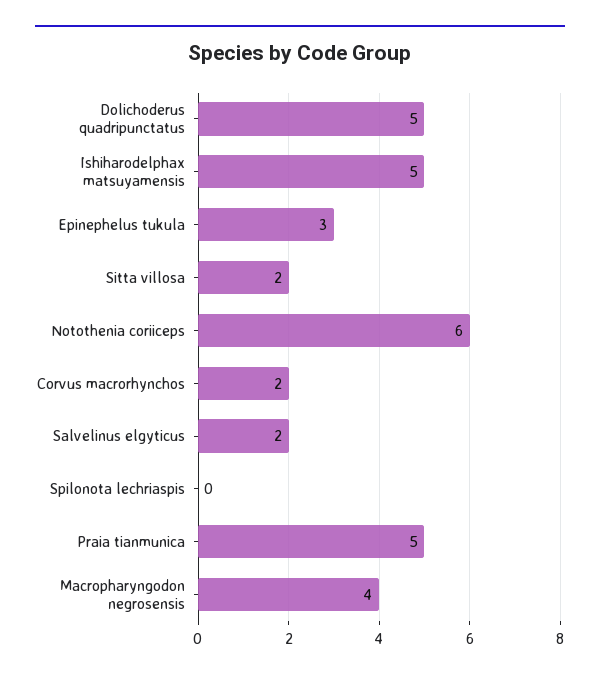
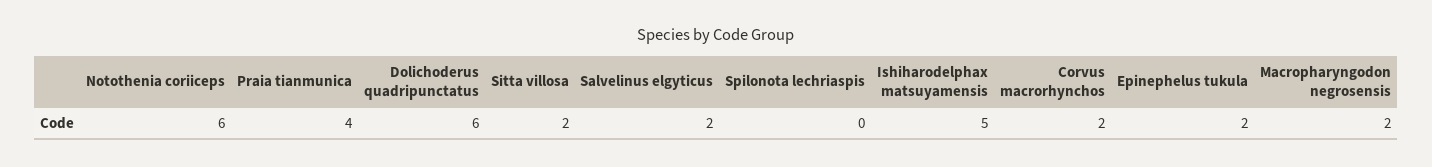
Dolichoderus quadripunctatus: 5 -> 6
Epinephelus tukula: 3 -> 2
Praia tianmunica: 5 -> 4
Macropharyngodon negrosensis: 4 -> 2

